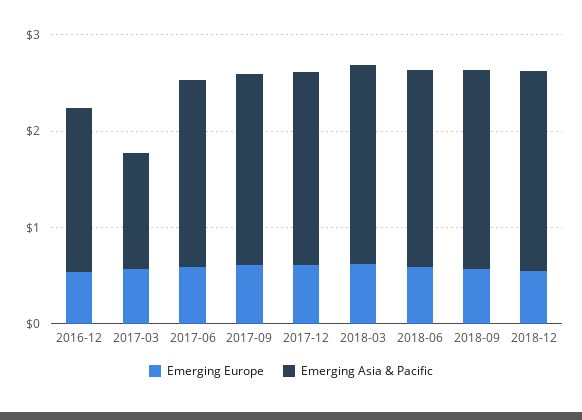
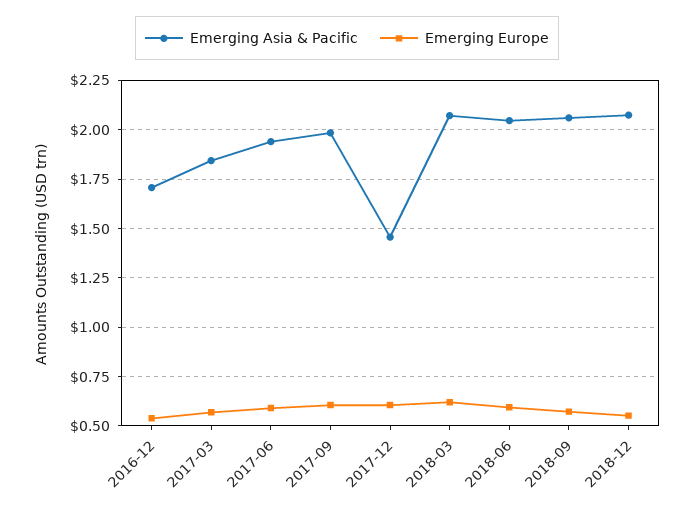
Emerging Asia & Pacific, 2017-03: 1.2 -> 1.85
Emerging Asia & Pacific, 2017-12: 2 -> 1.45

